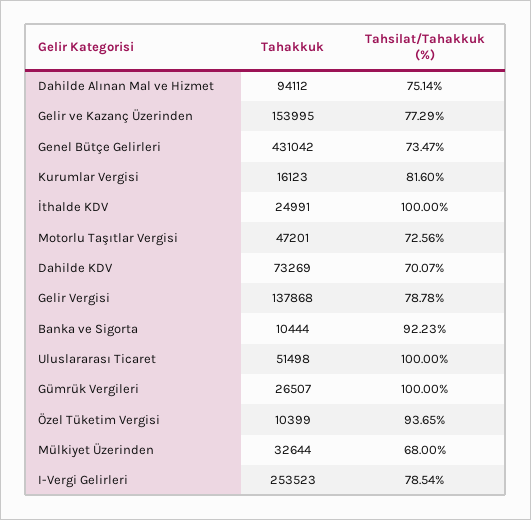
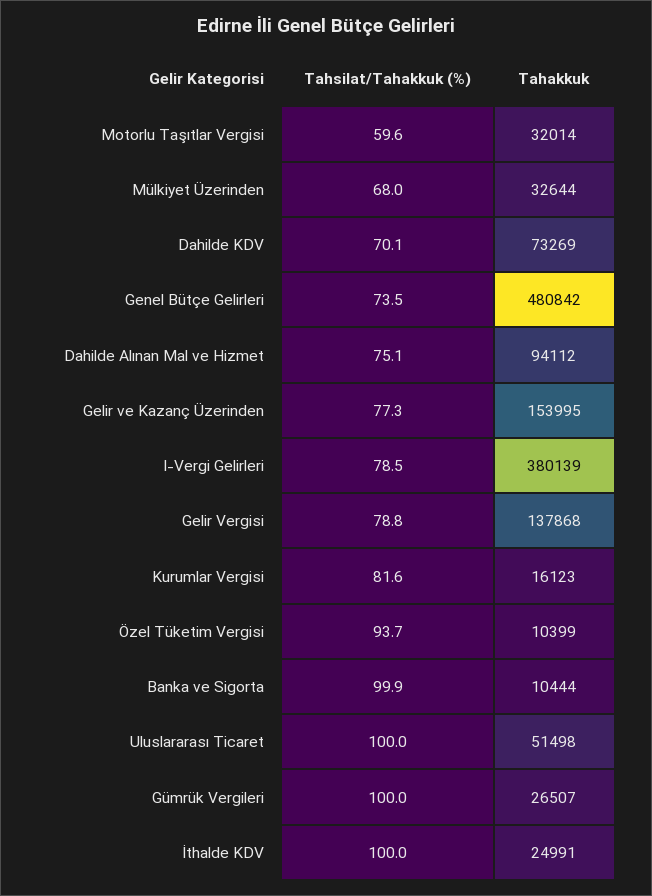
Tahakkuk, Genel Bütçe Gelirleri: 431042 -> 480842
Tahakkuk, Motorlu Taşıtlar Vergisi: 47201 -> 32014
Tahsilat/Tahakkuk (%), Motorlu Taşıtlar Vergisi: 72.56 -> 59.6
Tahsilat/Tahakkuk (%), Banka ve Sigorta: 92.23 -> 99.9
Tahakkuk, I-Vergi Gelirleri: 253523 -> 380139

